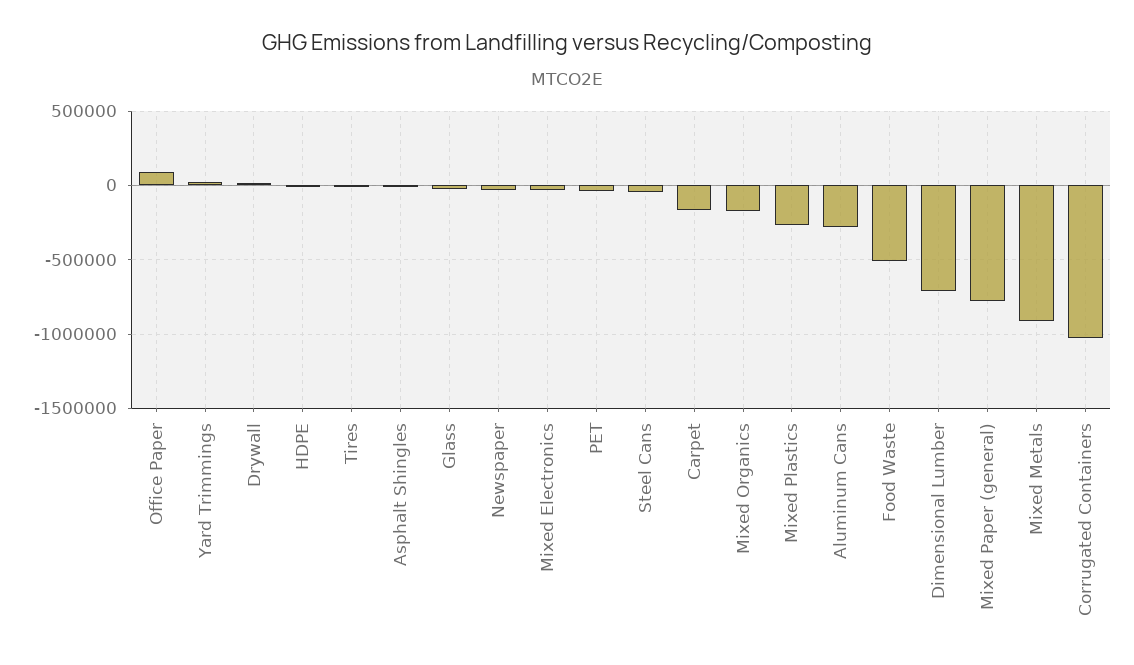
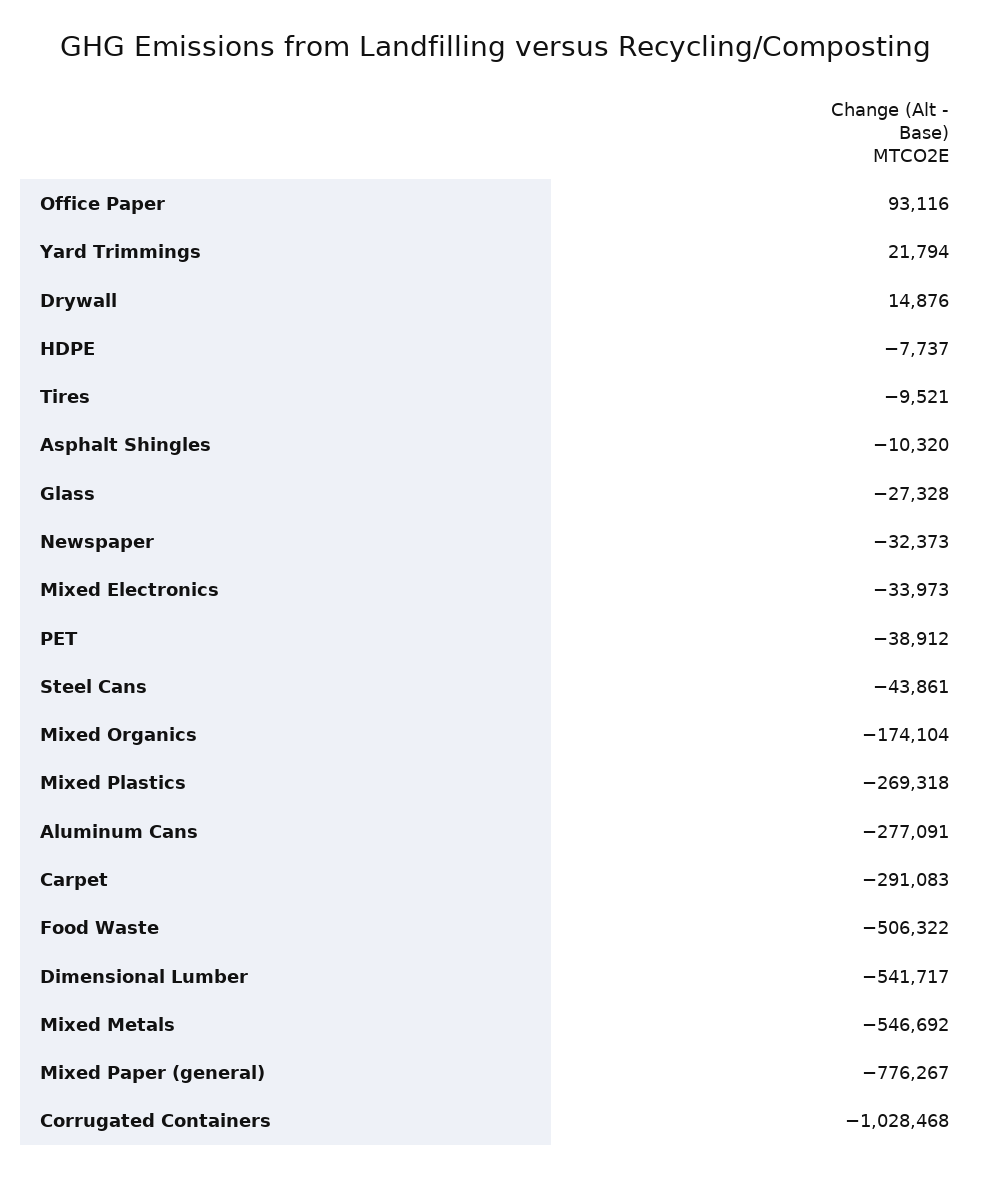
Carpet: -150000 -> -291083
Dimensional Lumber: -700000 -> -541717
Mixed Metals: -900000 -> -546692

